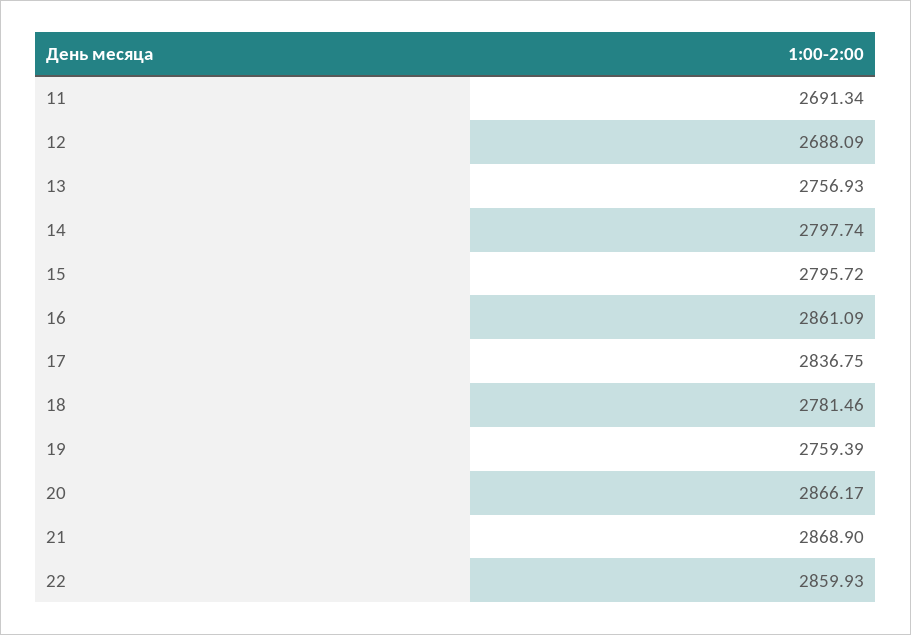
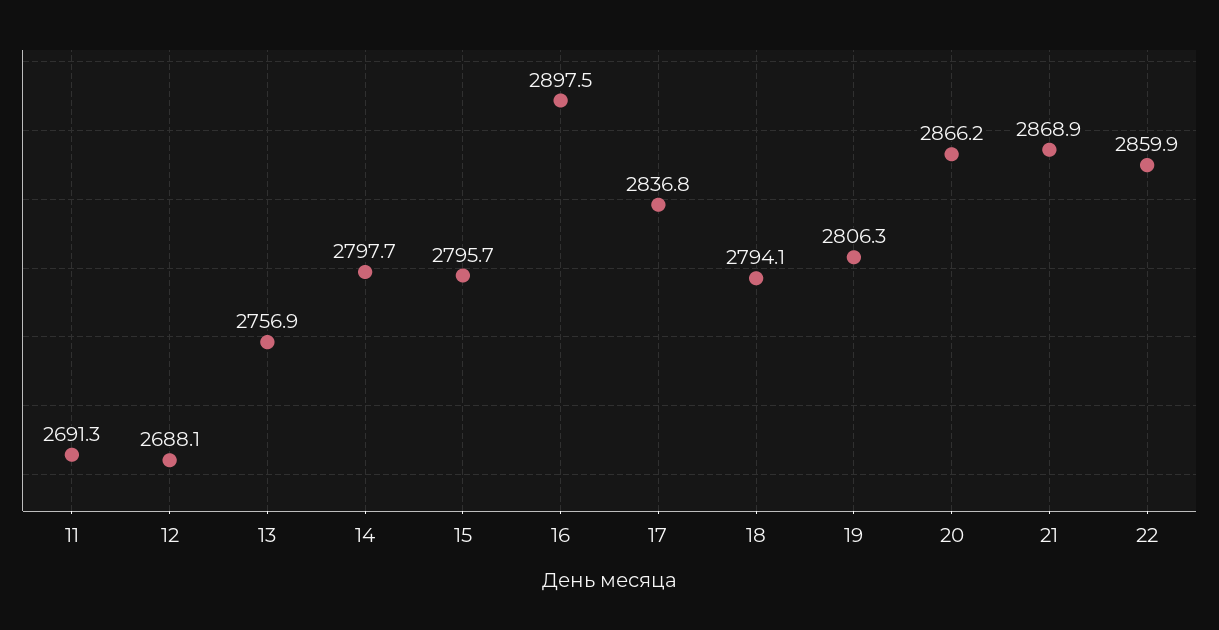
16: 2861.09 -> 2897.5
18: 2781.46 -> 2794.1
19: 2759.39 -> 2806.3

